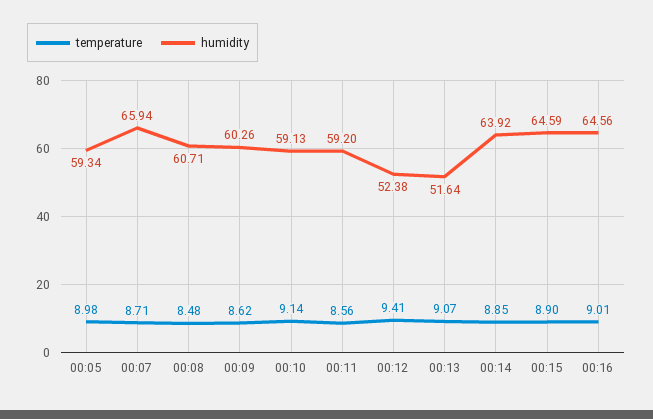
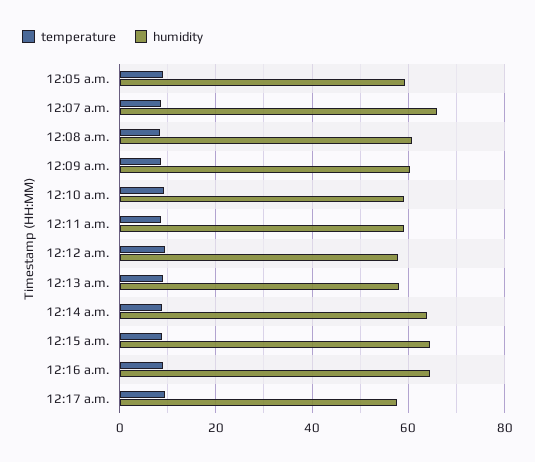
humidity, 00:12: 52.38 -> 58
humidity, 00:13: 51.64 -> 58
temperature, 12:17 a.m.: none -> 10
humidity, 12:17 a.m.: none -> 58

